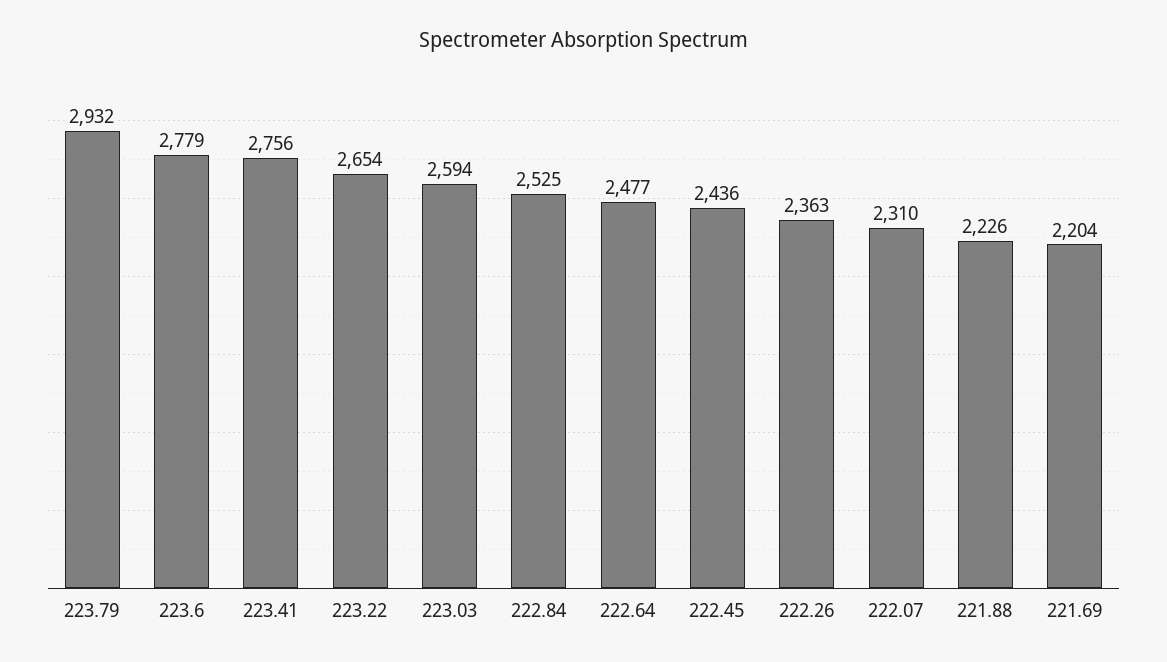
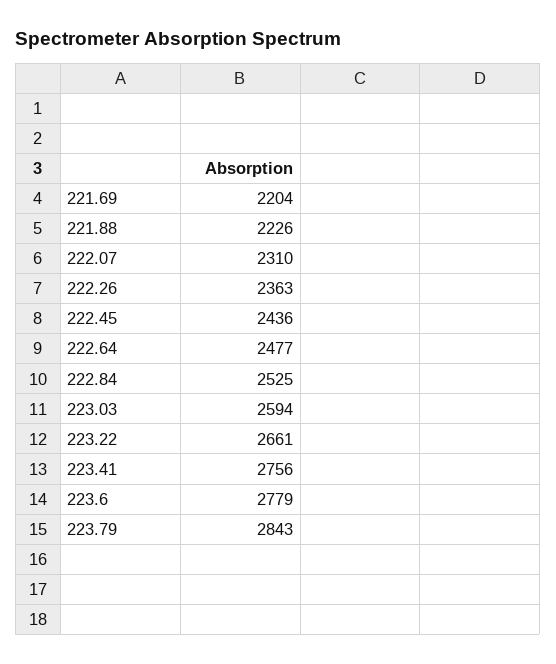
223.79: 2932 -> 2843
223.22: 2654 -> 2661

